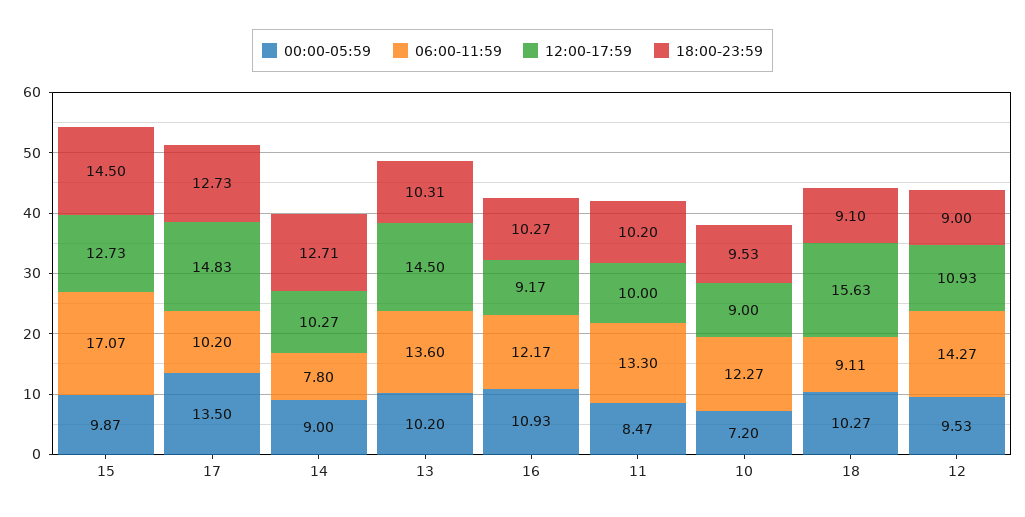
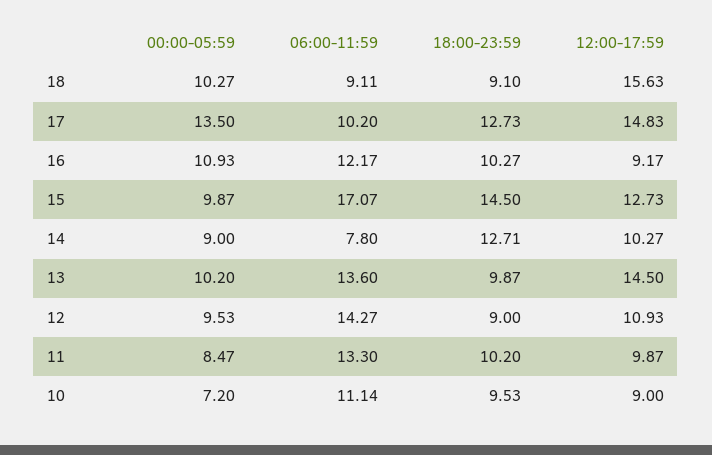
18:00-23:59, 13: 10.31 -> 9.87
12:00-17:59, 11: 10 -> 9.87
06:00-11:59, 10: 12.27 -> 11.14

